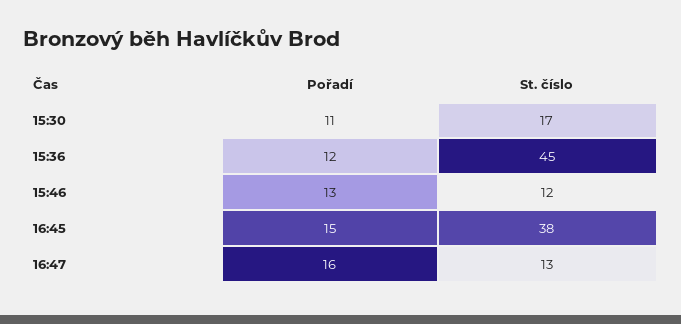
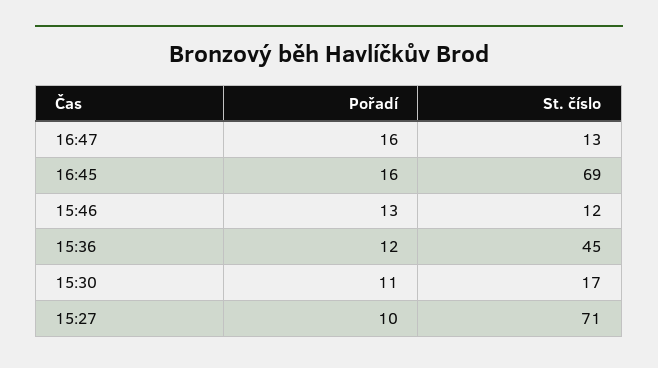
Pořadí, 16:45: 15 -> 16
St. číslo, 16:45: 38 -> 69
Pořadí, 15:27: none -> 10
St. číslo, 15:27: none -> 71

